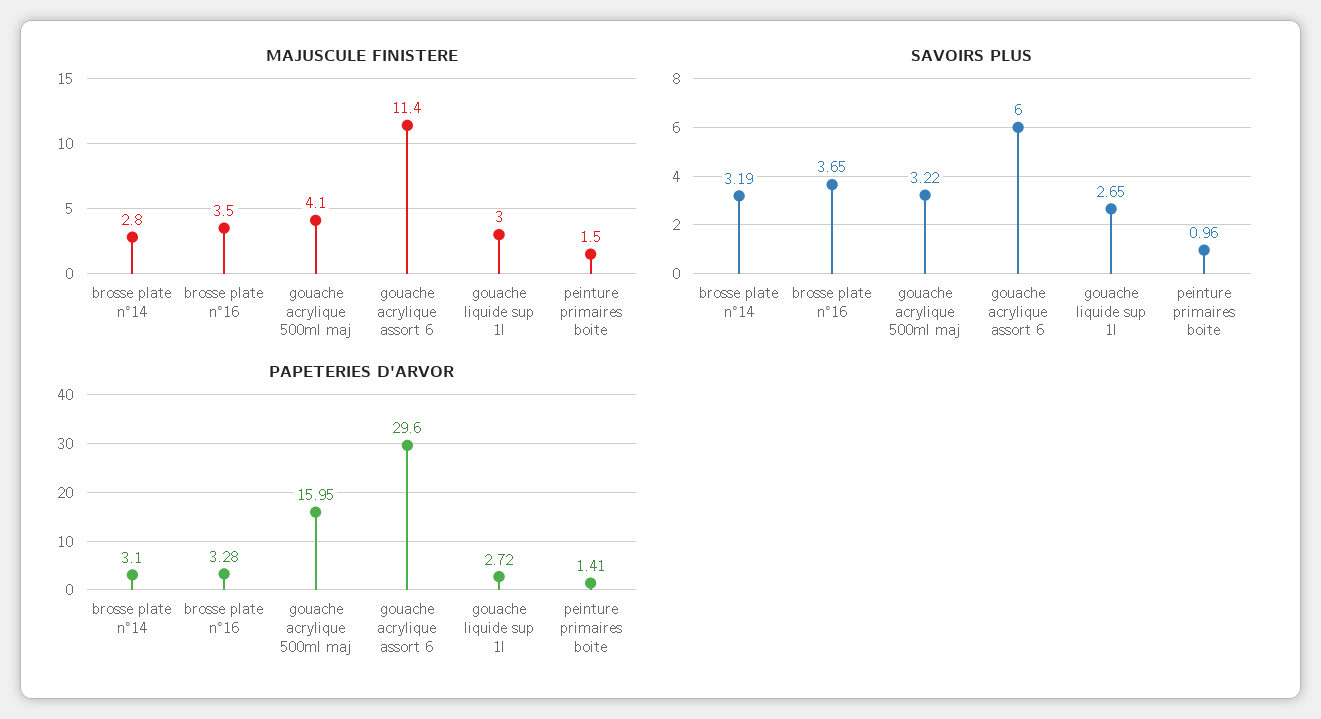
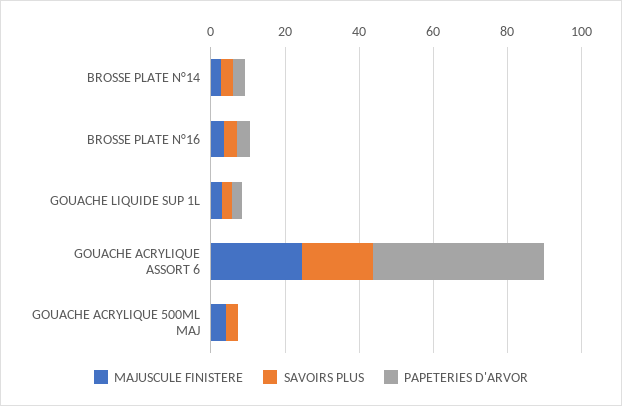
MAJUSCULE FINISTERE, gouache acrylique assort 6: 11.4 -> 25
MAJUSCULE FINISTERE, peinture primaires boite: 1.5 -> none
SAVOIRS PLUS, gouache acrylique assort 6: 6 -> 20
SAVOIRS PLUS, peinture primaires boite: 0.96 -> none
PAPETERIES D'ARVOR, gouache acrylique 500ml maj: 15.95 -> 0
PAPETERIES D'ARVOR, gouache acrylique assort 6: 29.6 -> 45
PAPETERIES D'ARVOR, peinture primaires boite: 1.41 -> none

